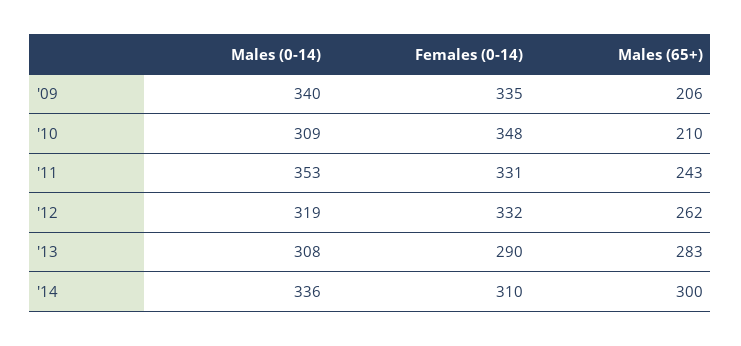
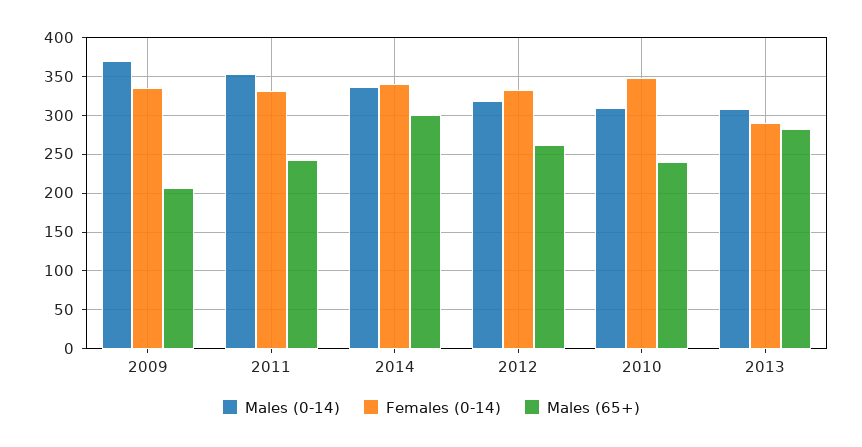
Males (0-14), '09: 340 -> 370
Males (65+), '10: 210 -> 240
Females (0-14), '14: 310 -> 340

